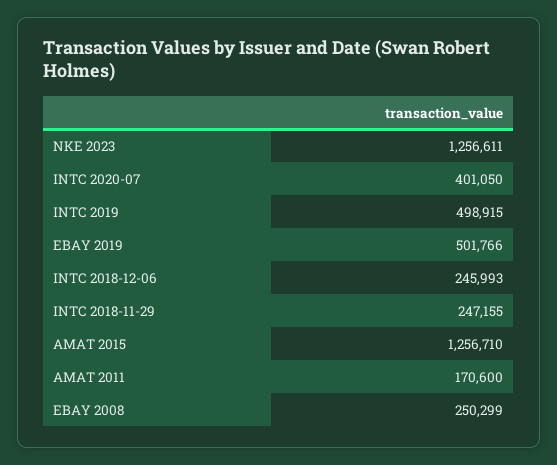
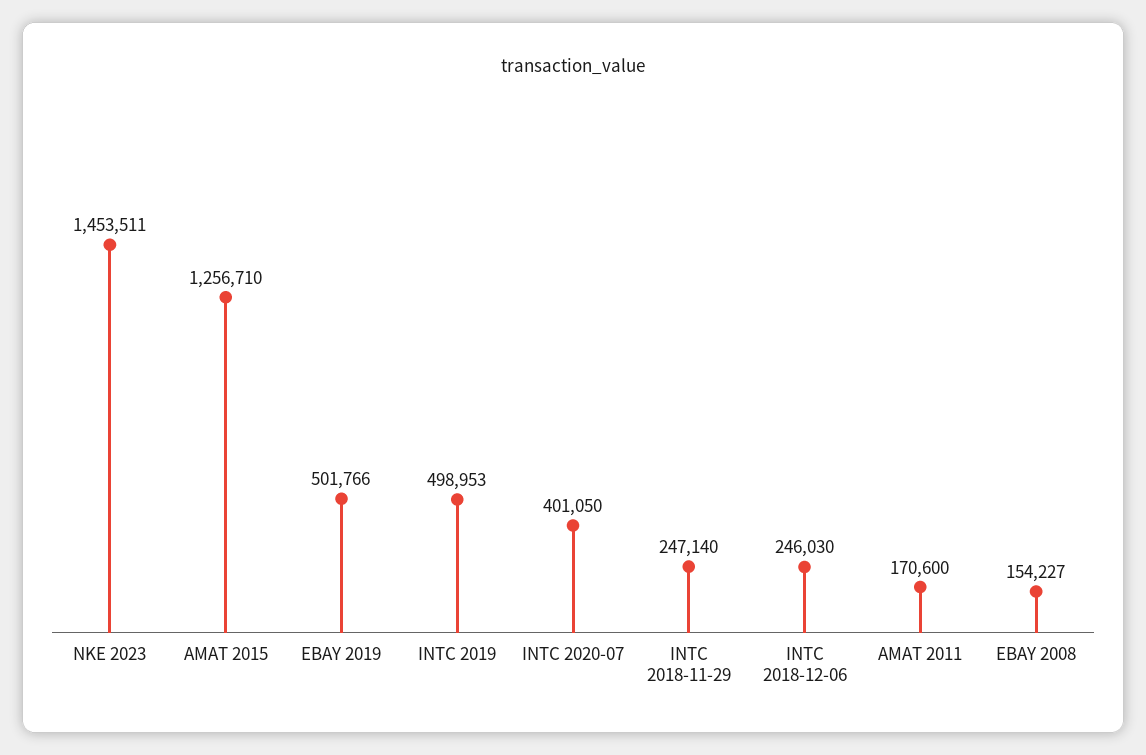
NKE 2023: 1256611 -> 1453511
INTC 2019: 498915 -> 498953
INTC 2018-12-06: 245993 -> 246030
INTC 2018-11-29: 247155 -> 247140
EBAY 2008: 250299 -> 154227

